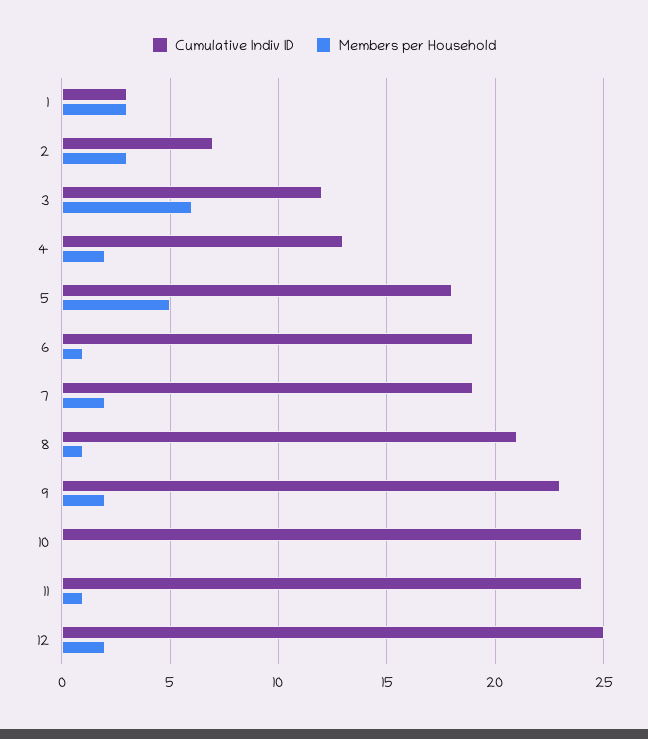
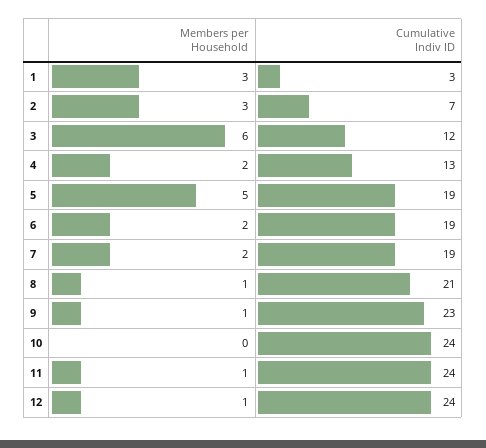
Cumulative Indiv ID, 5: 18 -> 19
Members per Household, 6: 1 -> 2
Members per Household, 9: 2 -> 1
Cumulative Indiv ID, 12: 25 -> 24
Members per Household, 12: 2 -> 1

